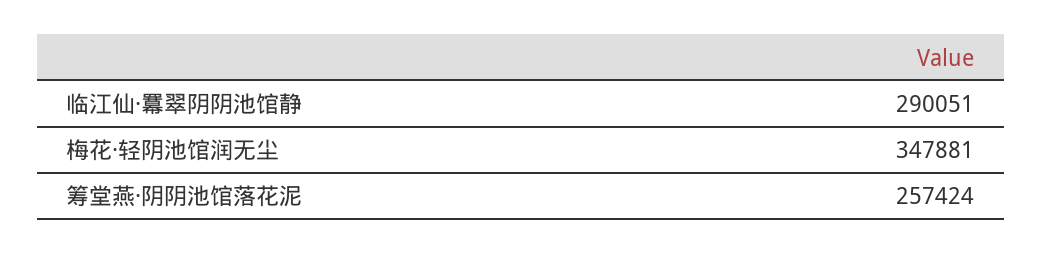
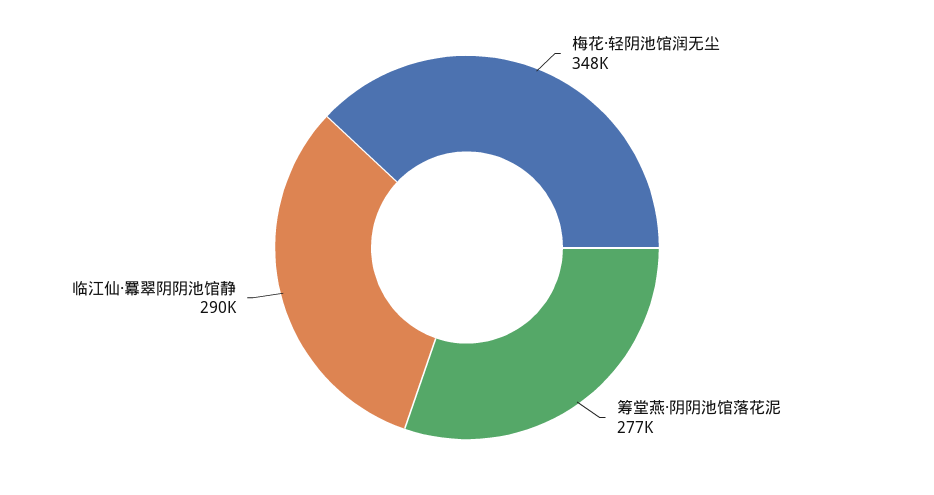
筹堂燕·阴阴池馆落花泥: 257424 -> 277000

